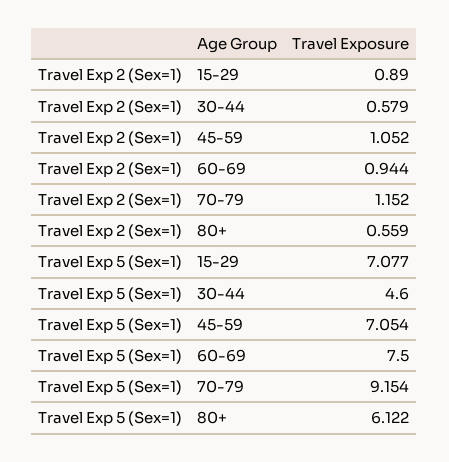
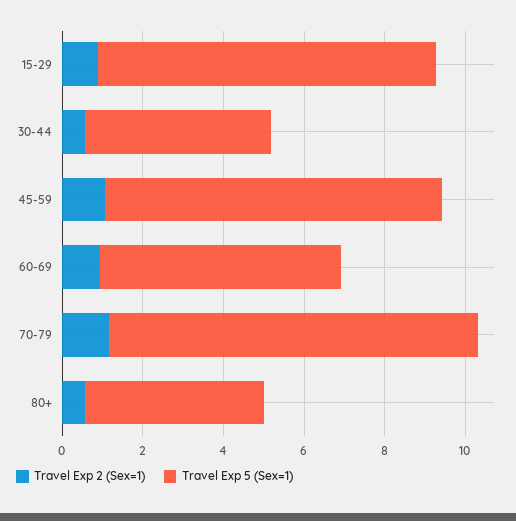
Travel Exp 5 (Sex=1), 15-29: 7.077 -> 8.5
Travel Exp 5 (Sex=1), 45-59: 7.054 -> 8.5
Travel Exp 5 (Sex=1), 60-69: 7.5 -> 6
Travel Exp 5 (Sex=1), 80+: 6.122 -> 4.5

